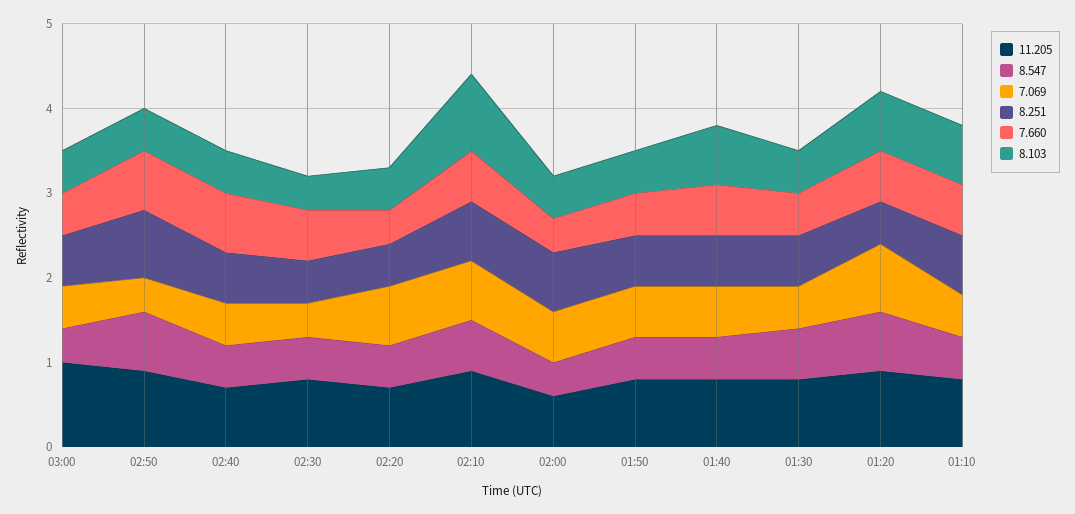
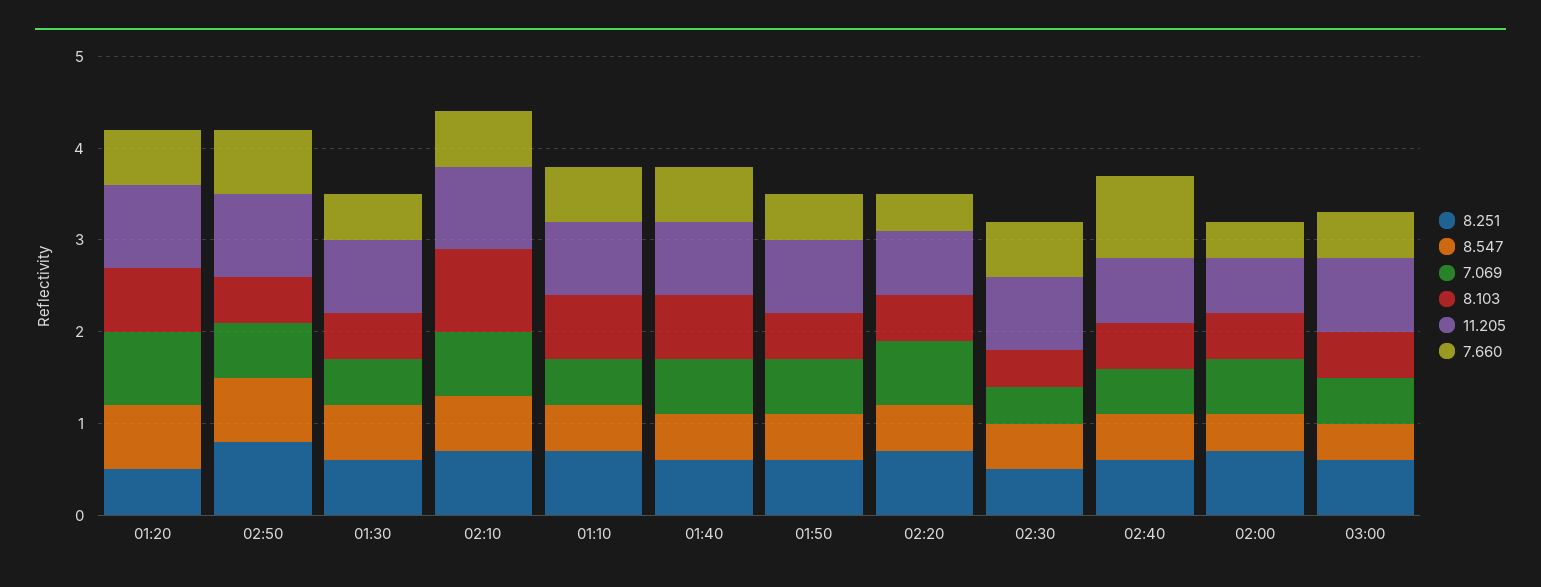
11.205, 03:00: 1 -> 0.8
7.069, 02:50: 0.4 -> 0.6
7.660, 02:40: 0.7 -> 0.9
8.251, 02:20: 0.5 -> 0.7

